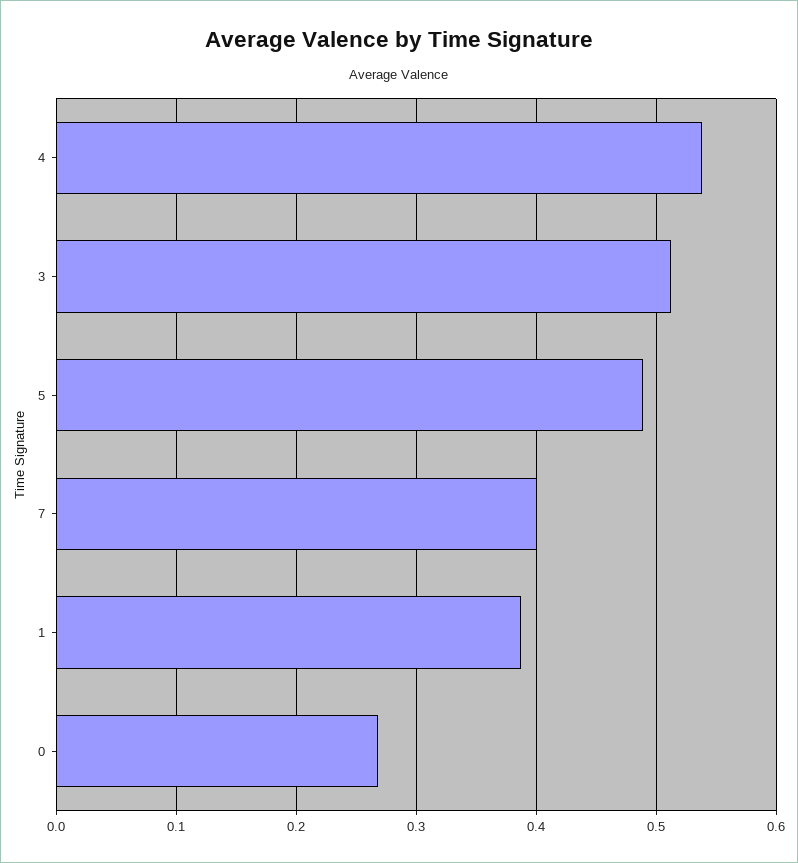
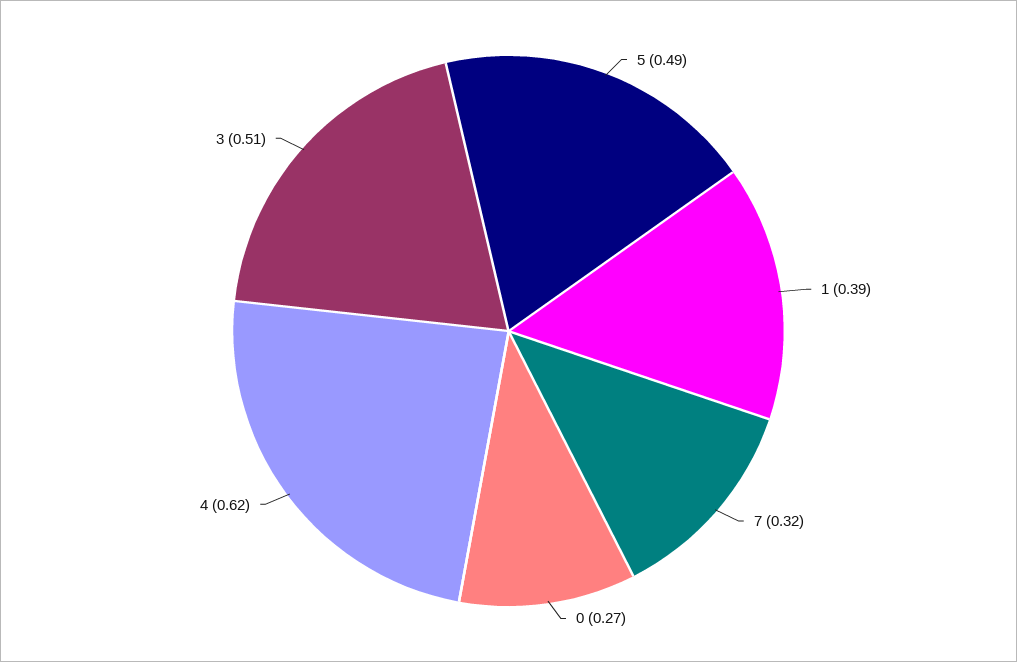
4: 0.54 -> 0.62
7: 0.4 -> 0.32

